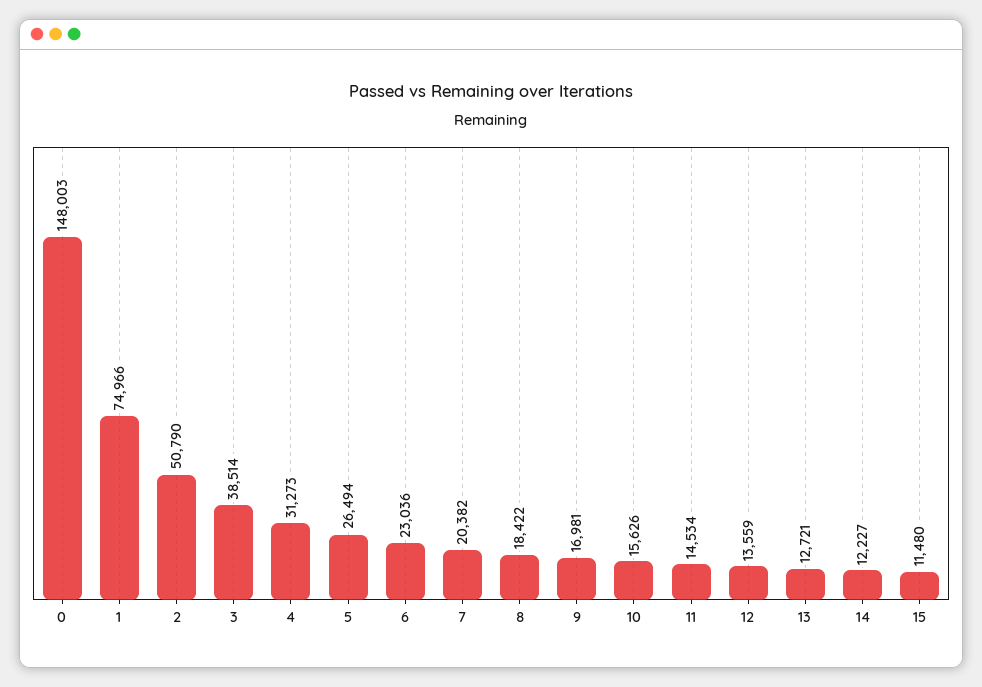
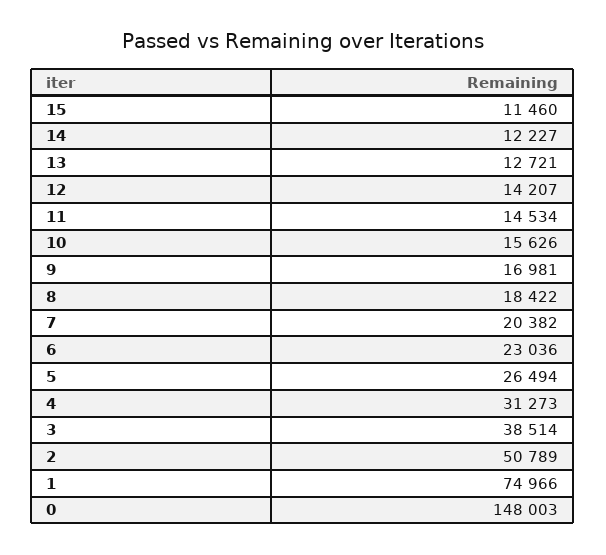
2: 50790 -> 50789
12: 13559 -> 14207
15: 11480 -> 11460

